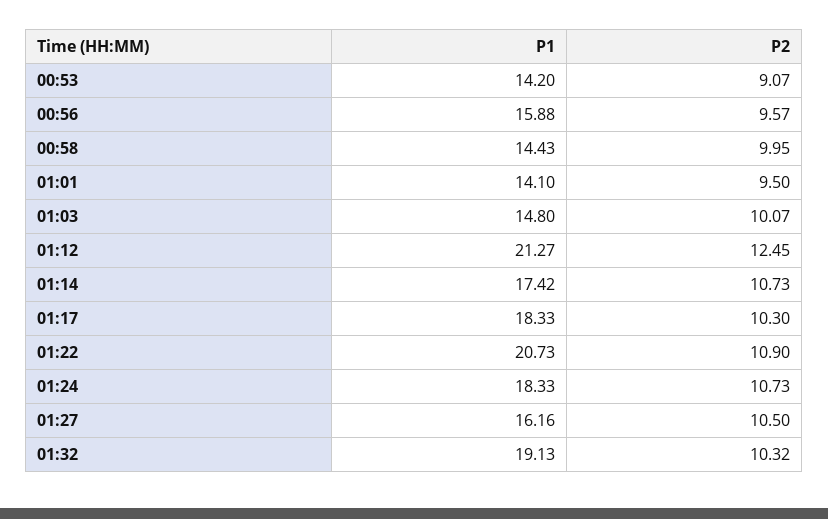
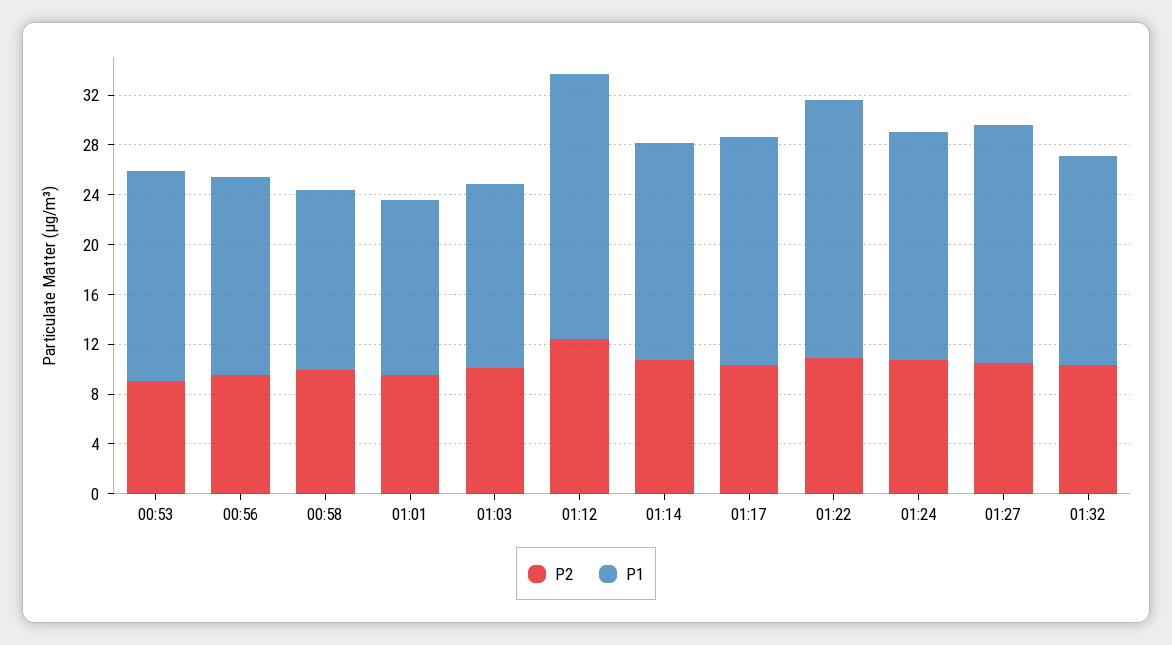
P1, 00:53: 14.2 -> 17
P1, 01:27: 16.16 -> 19
P1, 01:32: 19.13 -> 17

